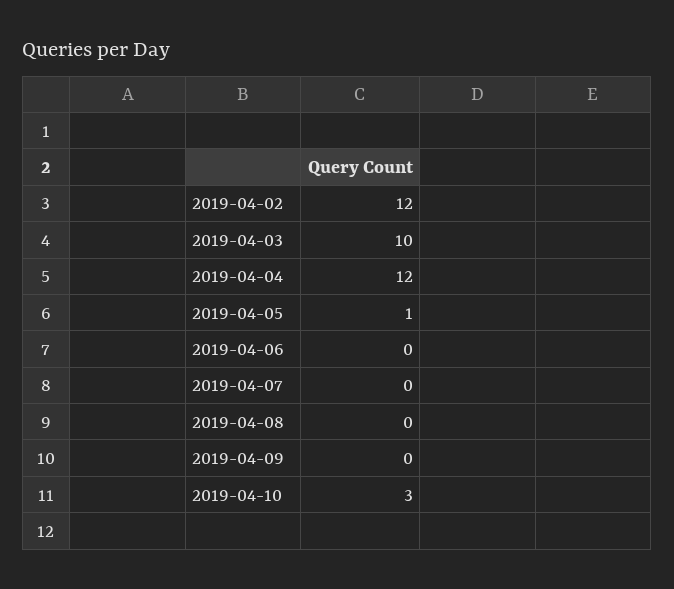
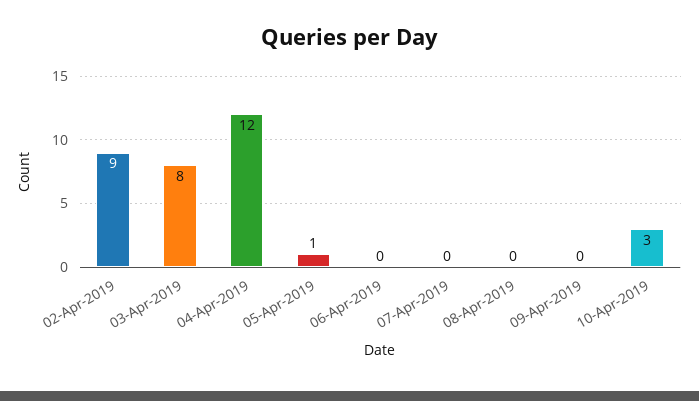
2019-04-02: 12 -> 9
2019-04-03: 10 -> 8

